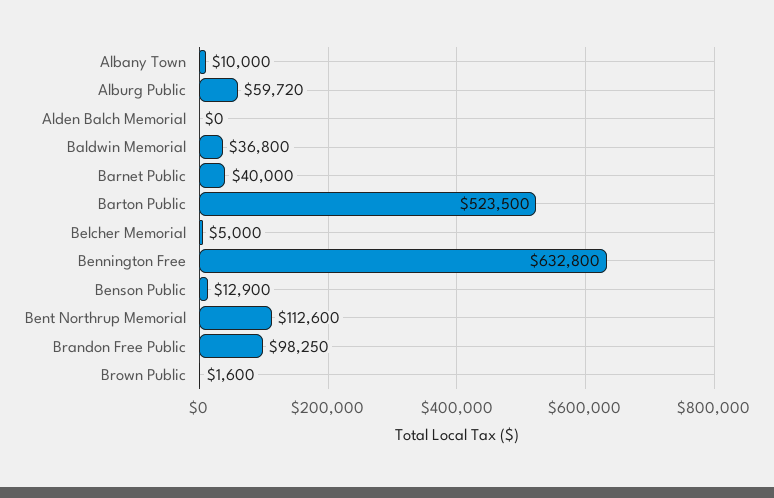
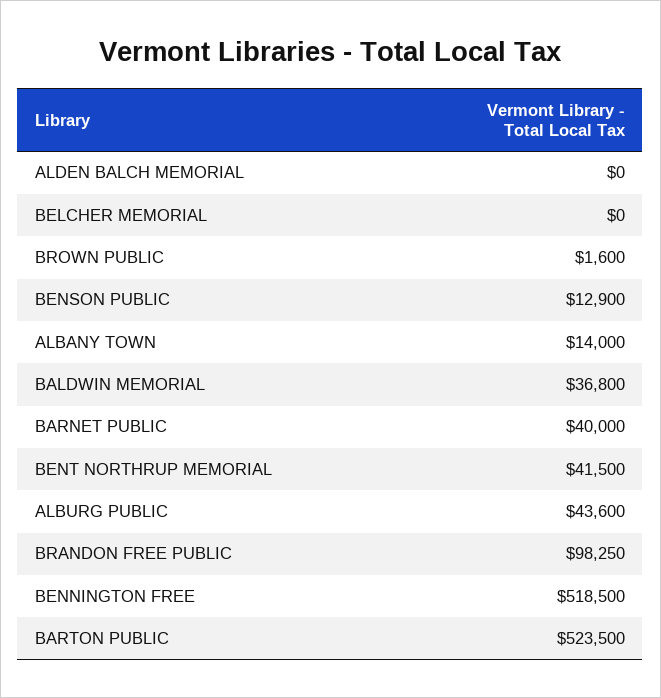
Albany Town: 10000 -> 14000
Alburg Public: 59720 -> 43600
Belcher Memorial: 5000 -> 0
Bennington Free: 632800 -> 518500
Bent Northrup Memorial: 112600 -> 41500

